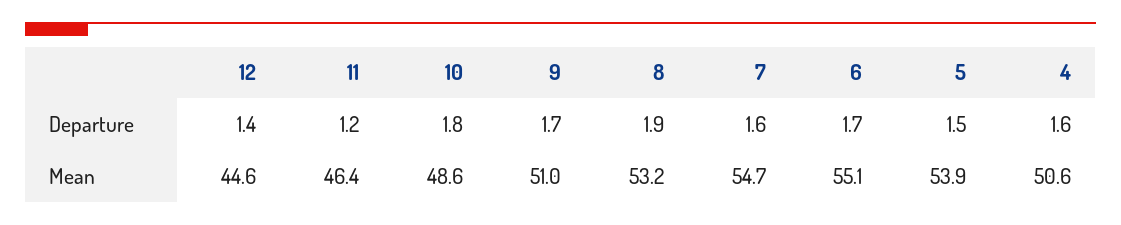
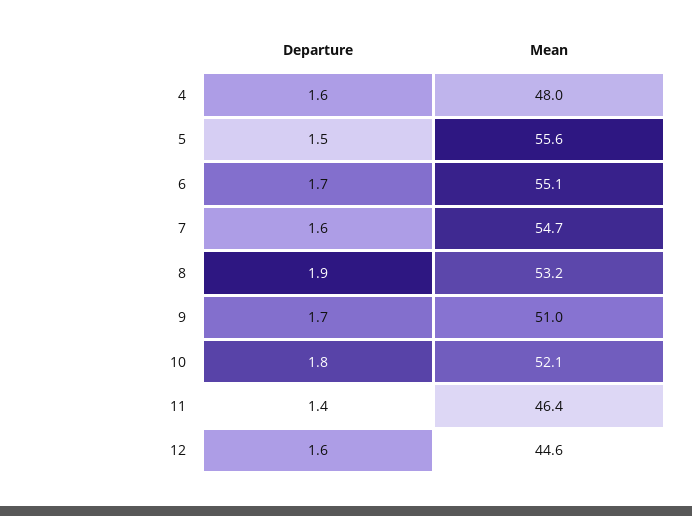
12, Departure: 1.4 -> 1.6
11, Departure: 1.2 -> 1.4
10, Mean: 48.6 -> 52.1
5, Mean: 53.9 -> 55.6
4, Mean: 50.6 -> 48

